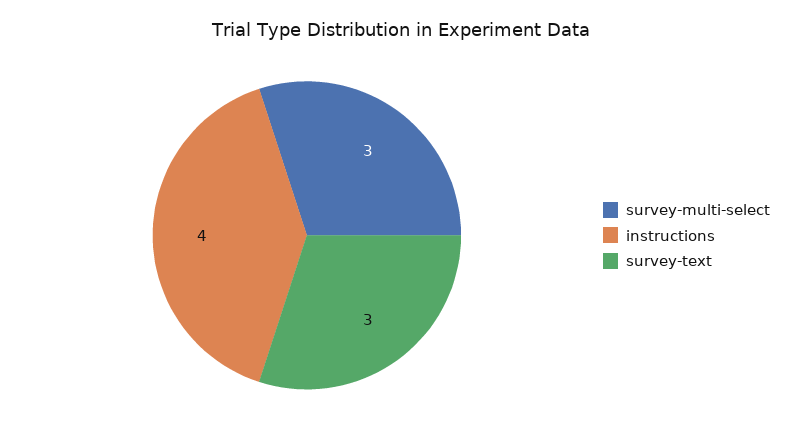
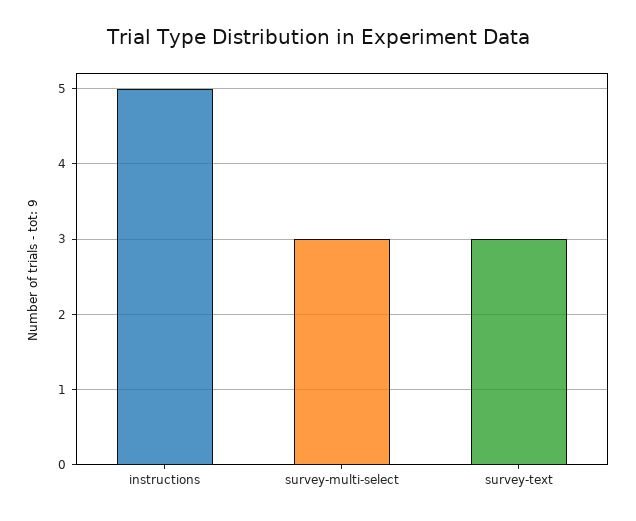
instructions: 4 -> 5

